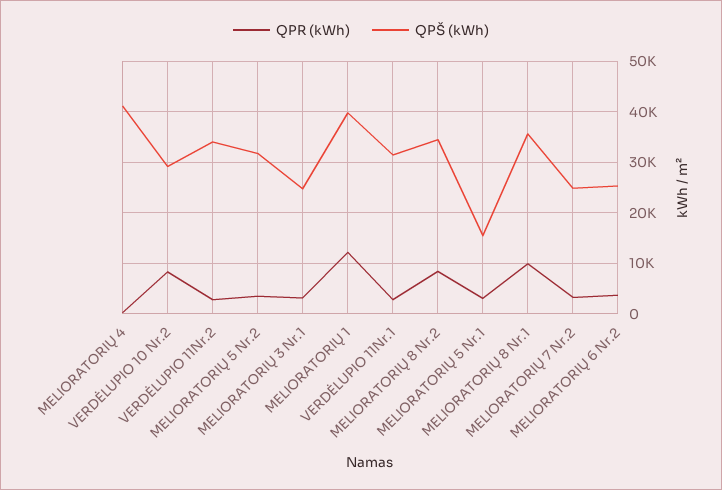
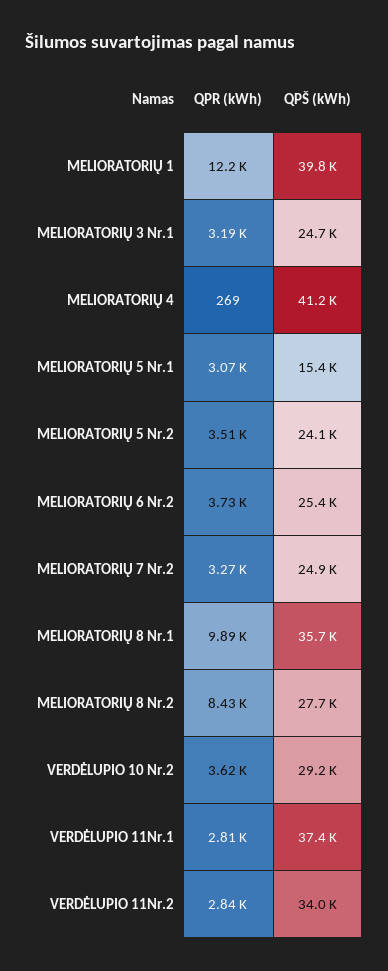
QPR (kWh), VERDĖLUPIO 10 Nr.2: 8000 -> 3620
QPŠ (kWh), MELIORATORIŲ 5 Nr.2: 32000 -> 24100
QPŠ (kWh), VERDĖLUPIO 11Nr.1: 32000 -> 37400
QPŠ (kWh), MELIORATORIŲ 8 Nr.2: 34000 -> 27700

